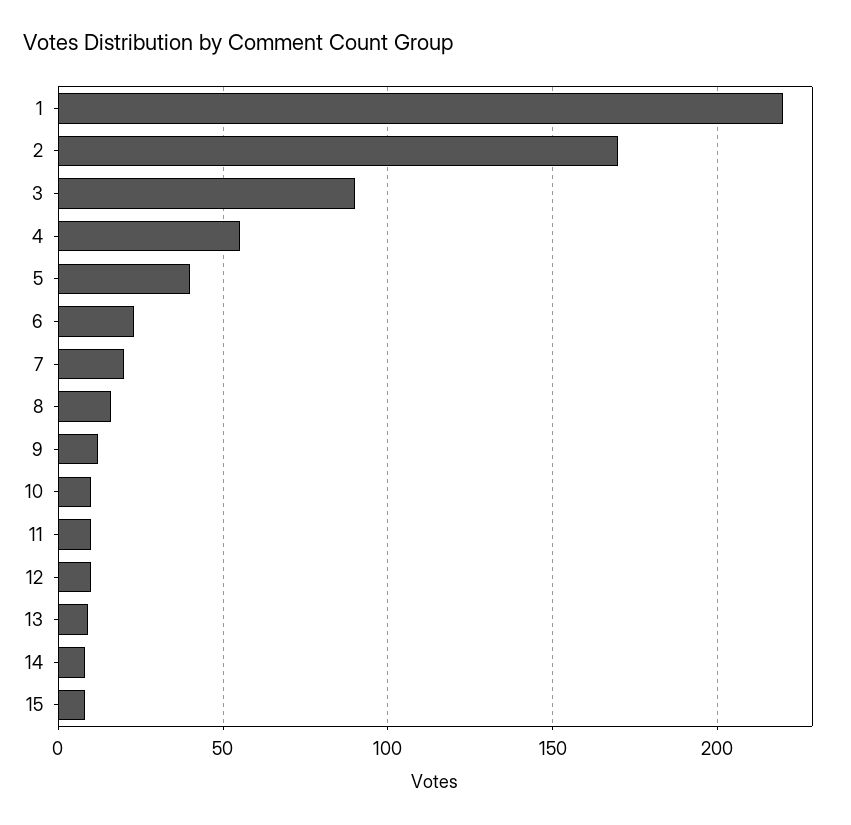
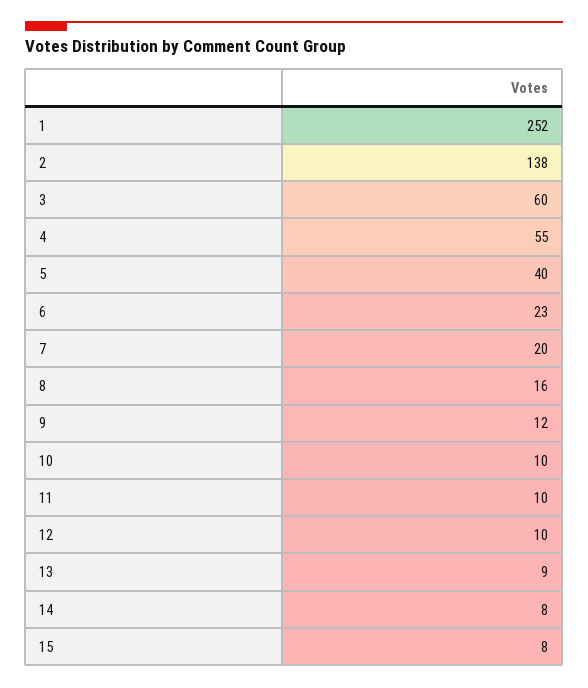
1: 220 -> 252
2: 170 -> 138
3: 90 -> 60

